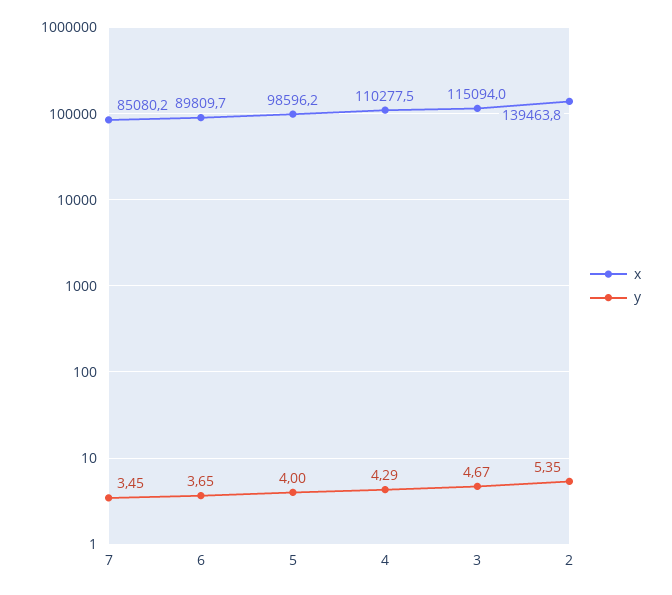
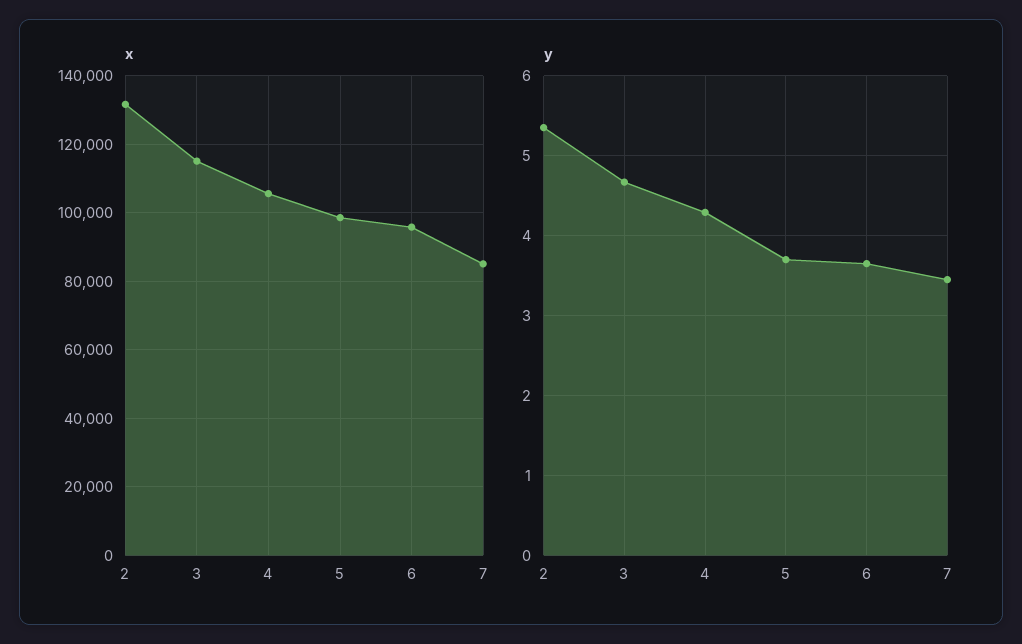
x, 6: 89809.7 -> 96000
y, 5: 4 -> 3.7
x, 4: 110277.5 -> 106000
x, 2: 139463.8 -> 132000

